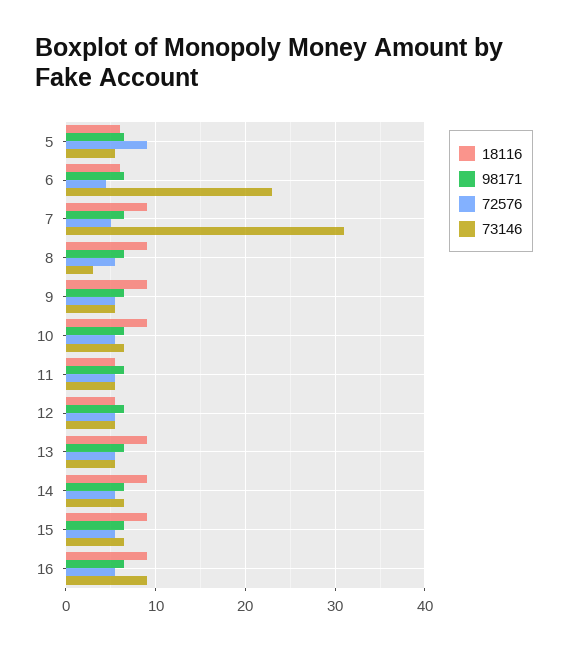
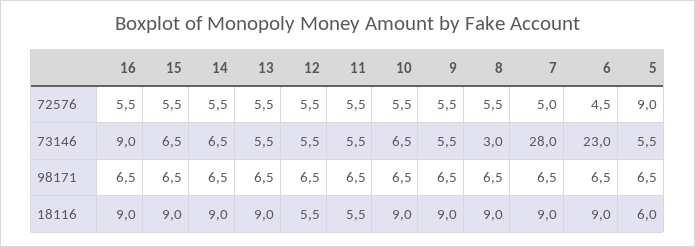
18116, 6: 6 -> 9
73146, 7: 31 -> 28

